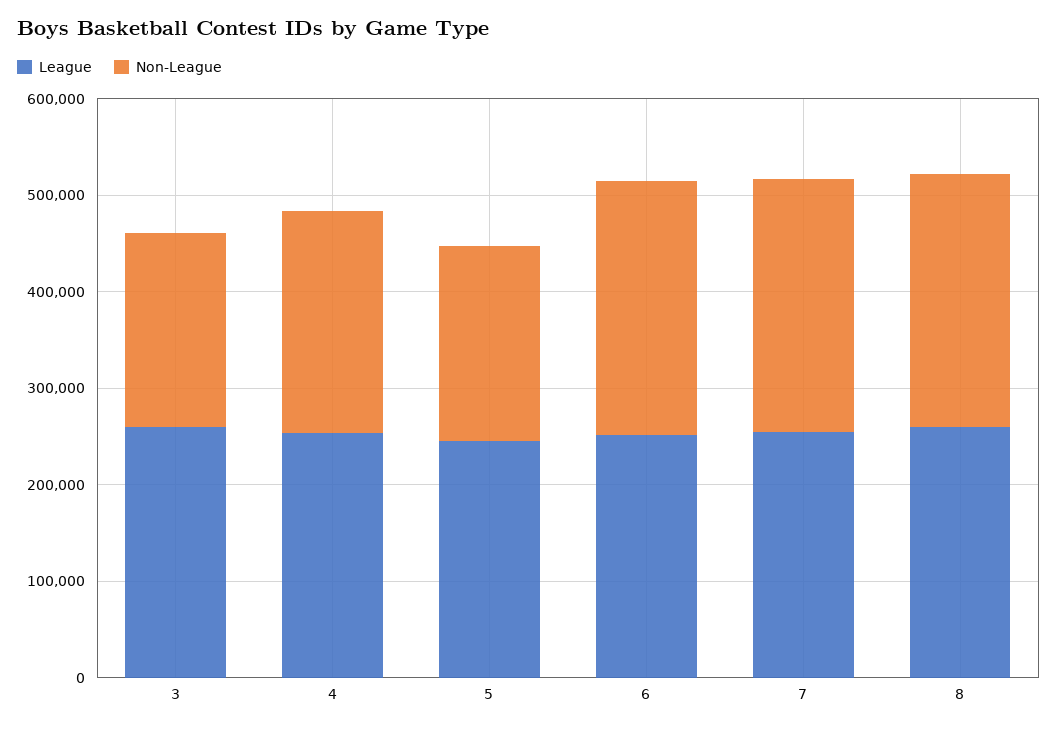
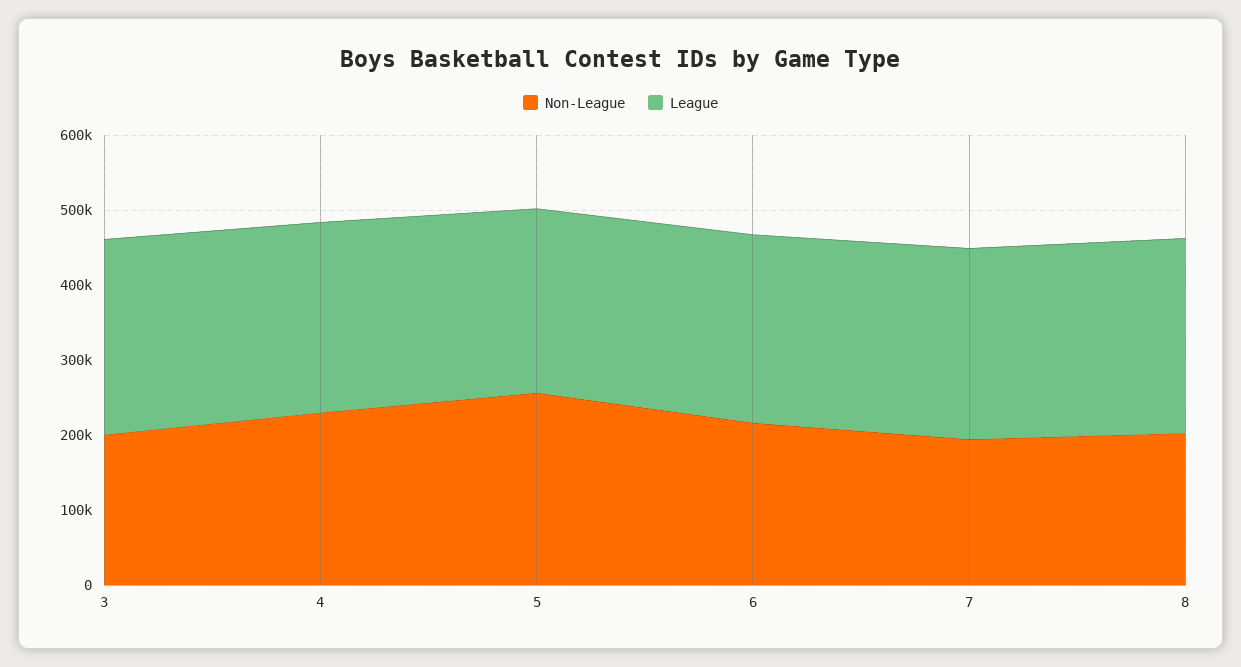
Non-League, 5: 200000 -> 260000
Non-League, 6: 260000 -> 220000
Non-League, 7: 260000 -> 200000
Non-League, 8: 260000 -> 200000

